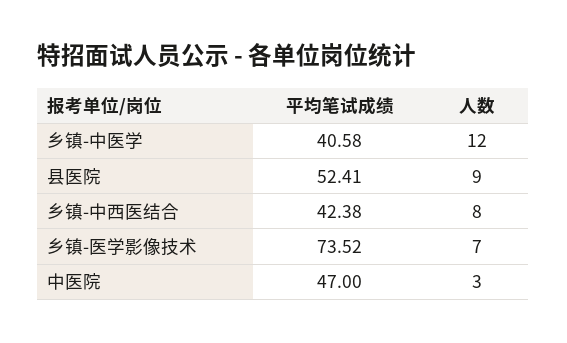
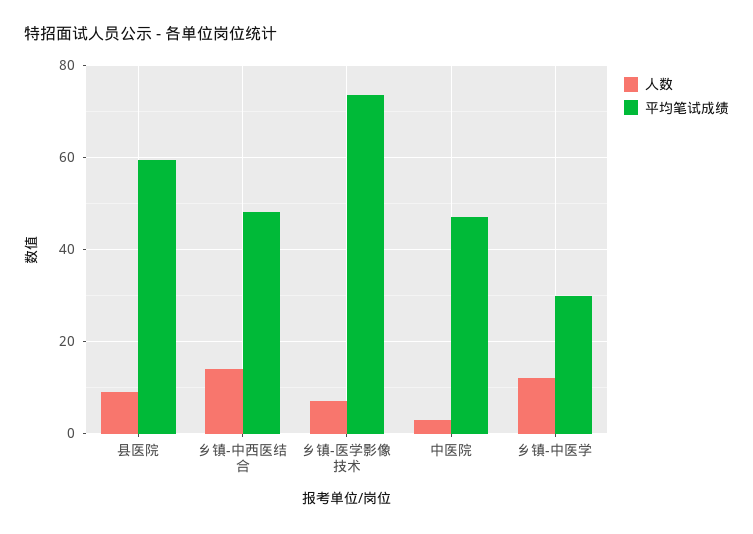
平均笔试成绩, 乡镇-中医学: 40.58 -> 30
平均笔试成绩, 县医院: 52.41 -> 60
平均笔试成绩, 乡镇-中西医结合: 42.38 -> 48
人数, 乡镇-中西医结合: 8 -> 14

